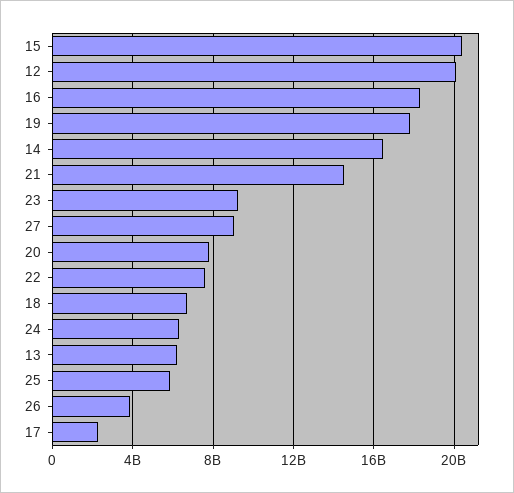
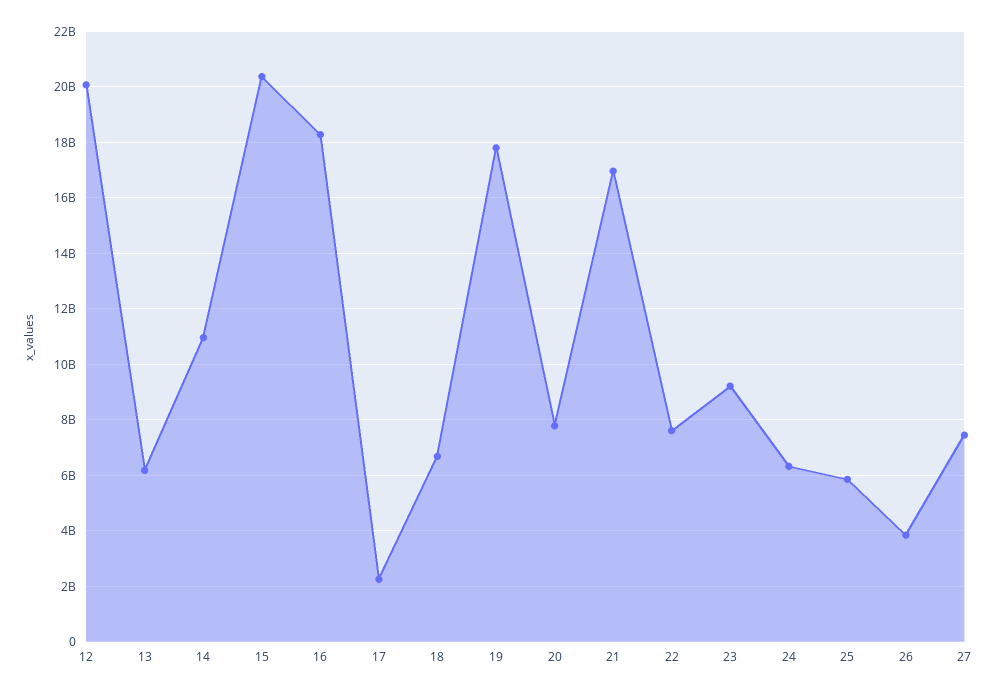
14: 16500000000 -> 11000000000
21: 14500000000 -> 17000000000
27: 9000000000 -> 7500000000

